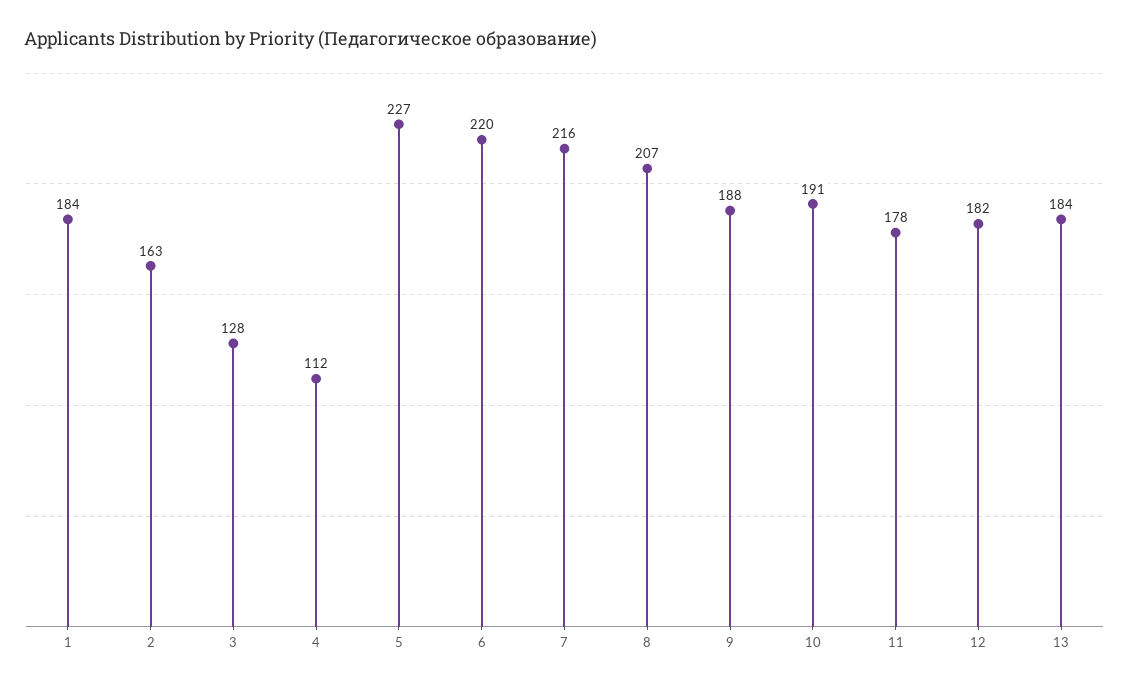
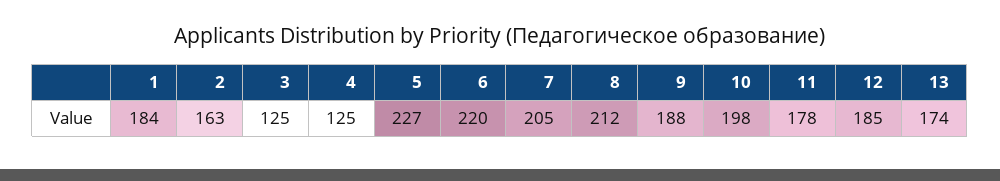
3: 128 -> 125
4: 112 -> 125
7: 216 -> 205
8: 207 -> 212
10: 191 -> 198
12: 182 -> 185
13: 184 -> 174

